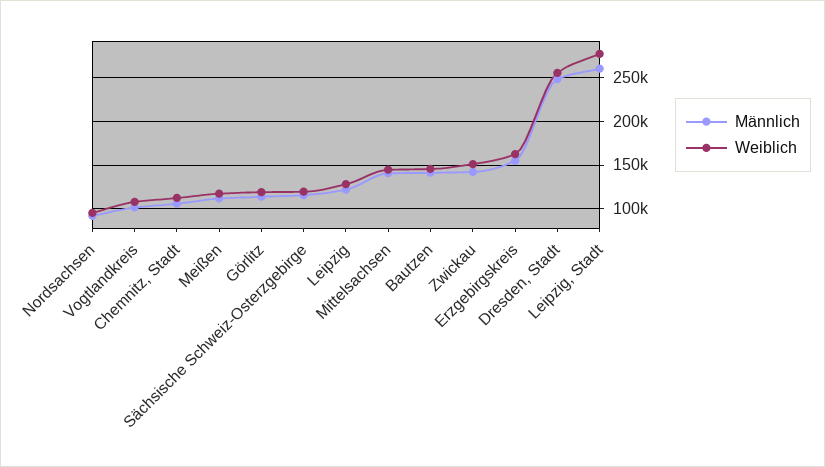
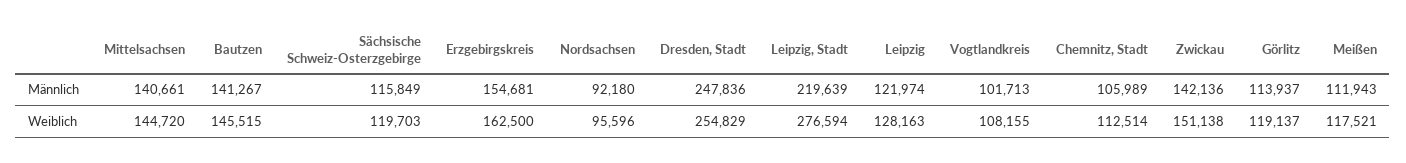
Männlich, Leipzig, Stadt: 260000 -> 219639

